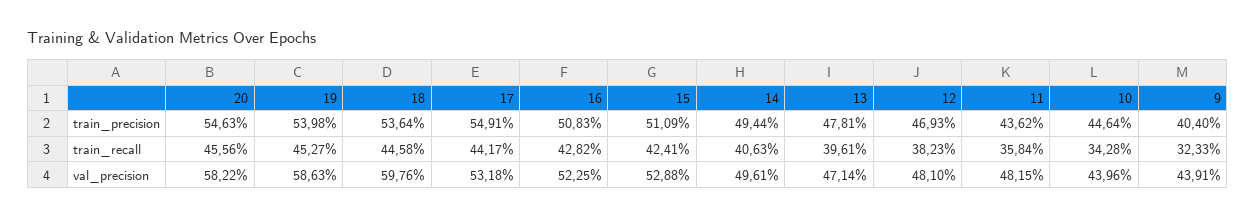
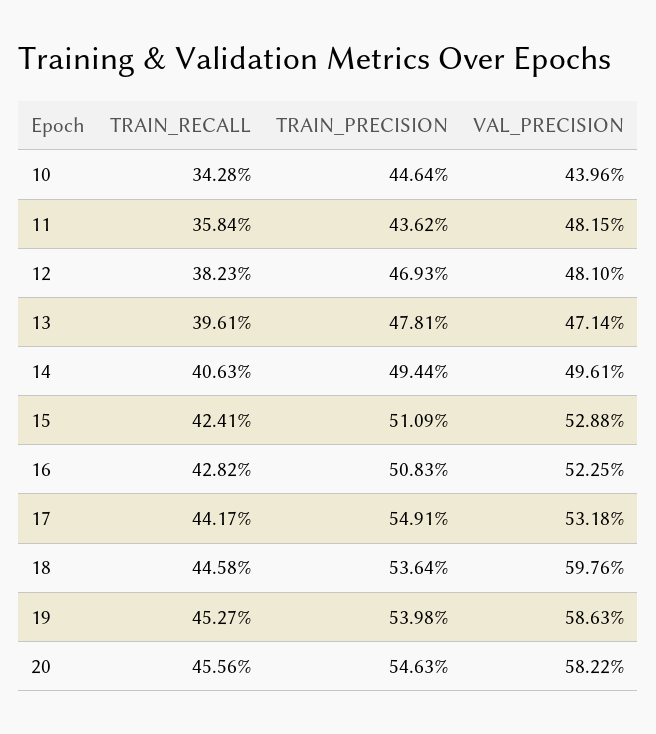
9, train_precision: 40.4 -> none
9, train_recall: 32.33 -> none
9, val_precision: 43.91 -> none

